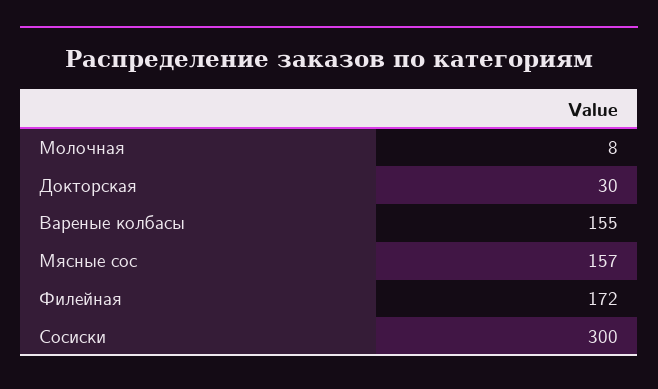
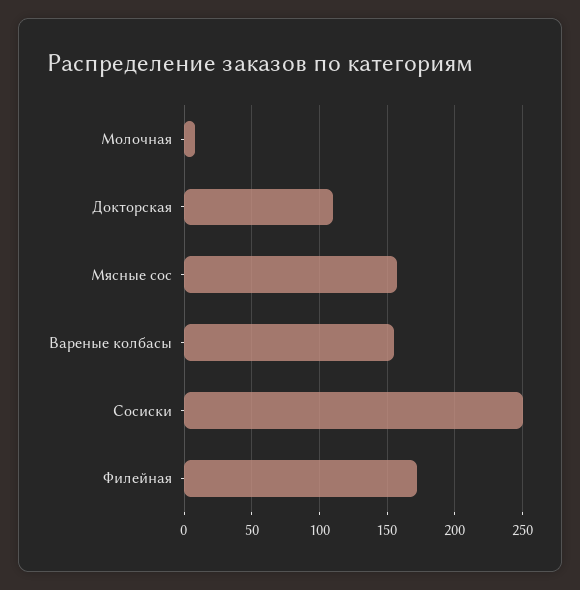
Докторская: 30 -> 110
Сосиски: 300 -> 250

